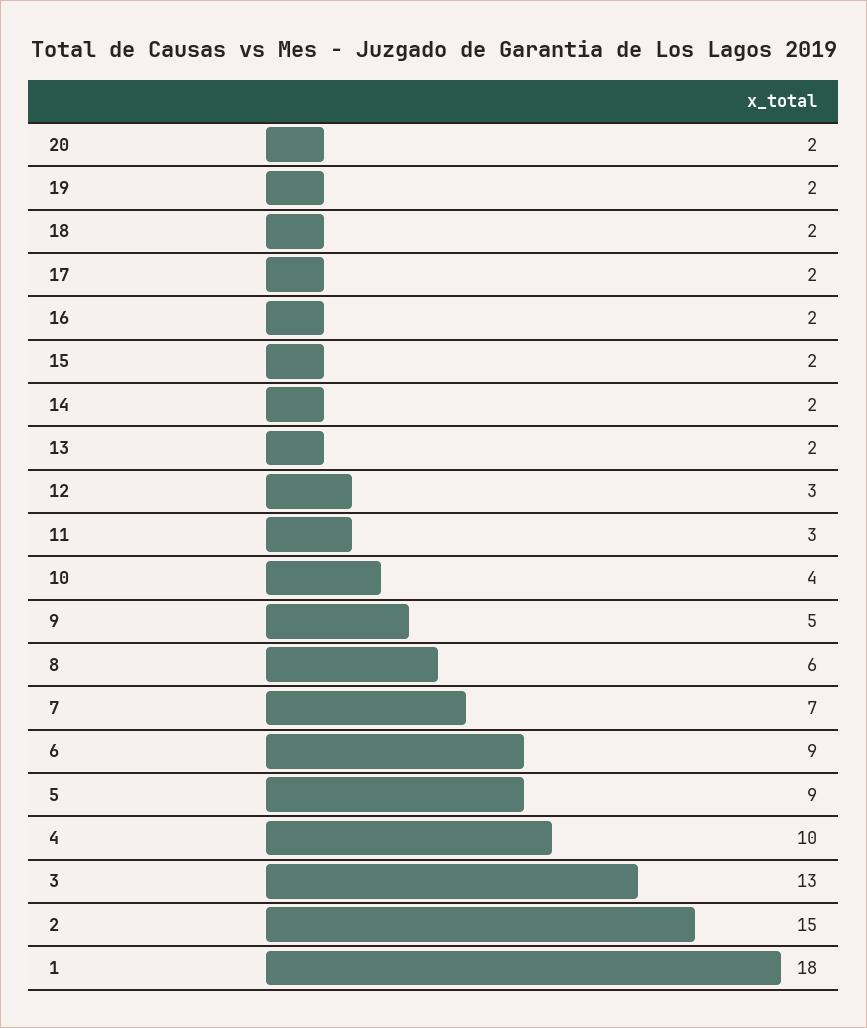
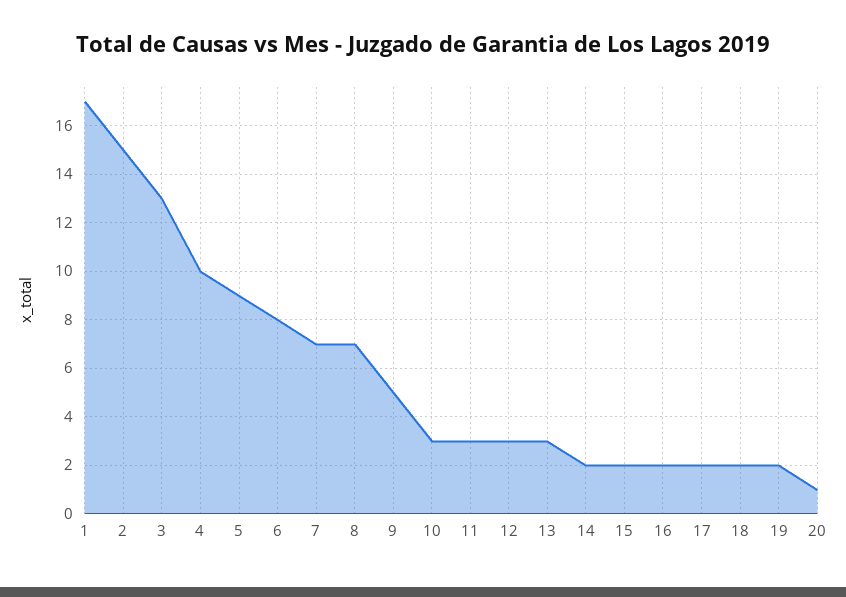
20: 2 -> 1
13: 2 -> 3
10: 4 -> 3
8: 6 -> 7
6: 9 -> 8
1: 18 -> 17

